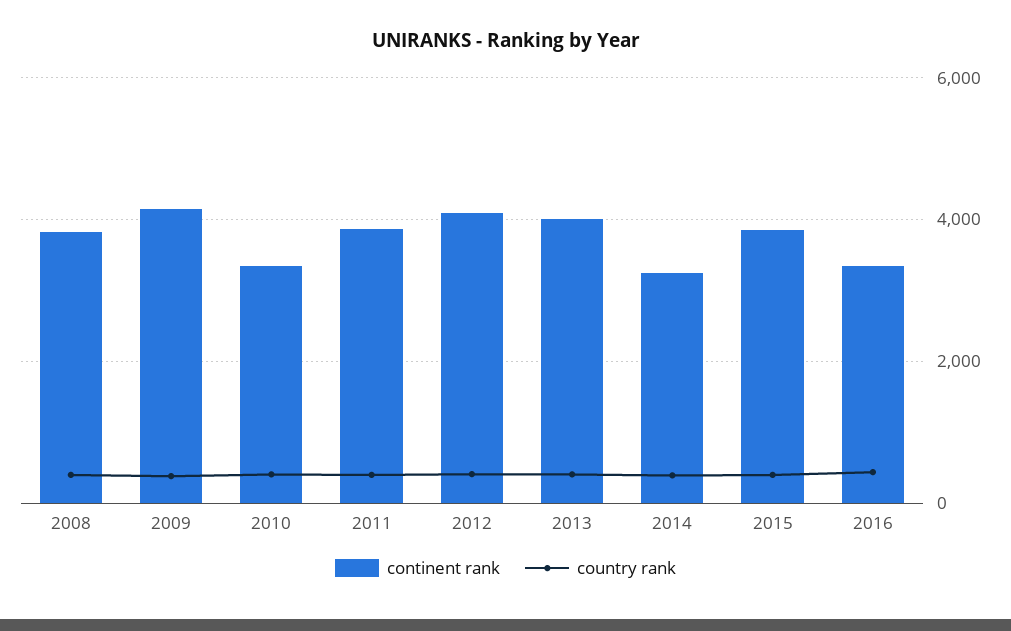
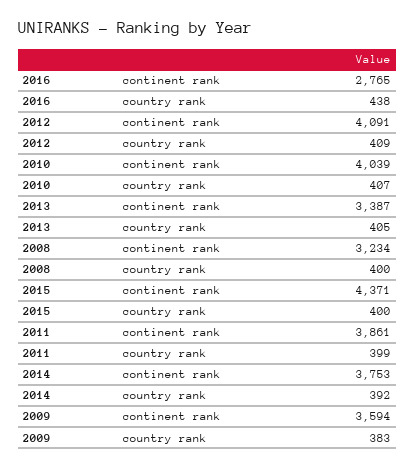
continent rank, 2008: 3800 -> 3234
continent rank, 2009: 4200 -> 3594
continent rank, 2010: 3400 -> 4039
continent rank, 2013: 4000 -> 3387
continent rank, 2014: 3200 -> 3753
continent rank, 2015: 3800 -> 4371
continent rank, 2016: 3400 -> 2765

